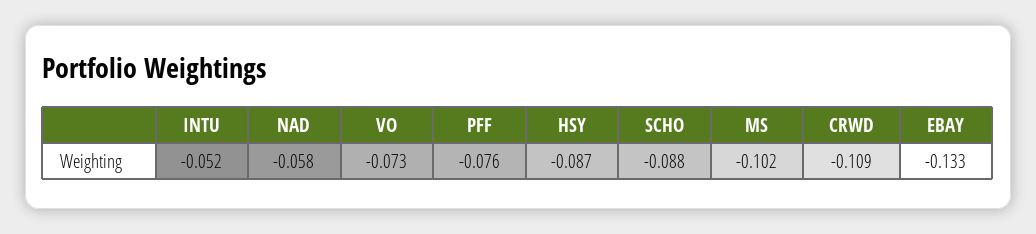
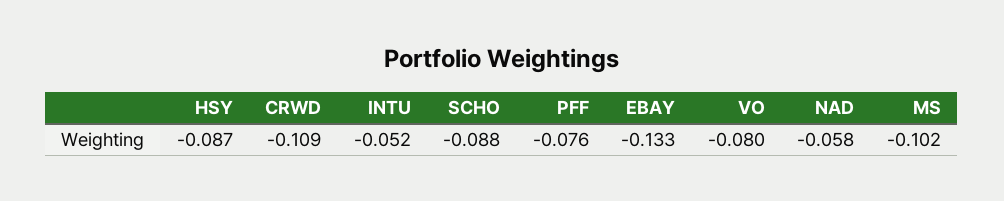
VO: -0.073 -> -0.08

